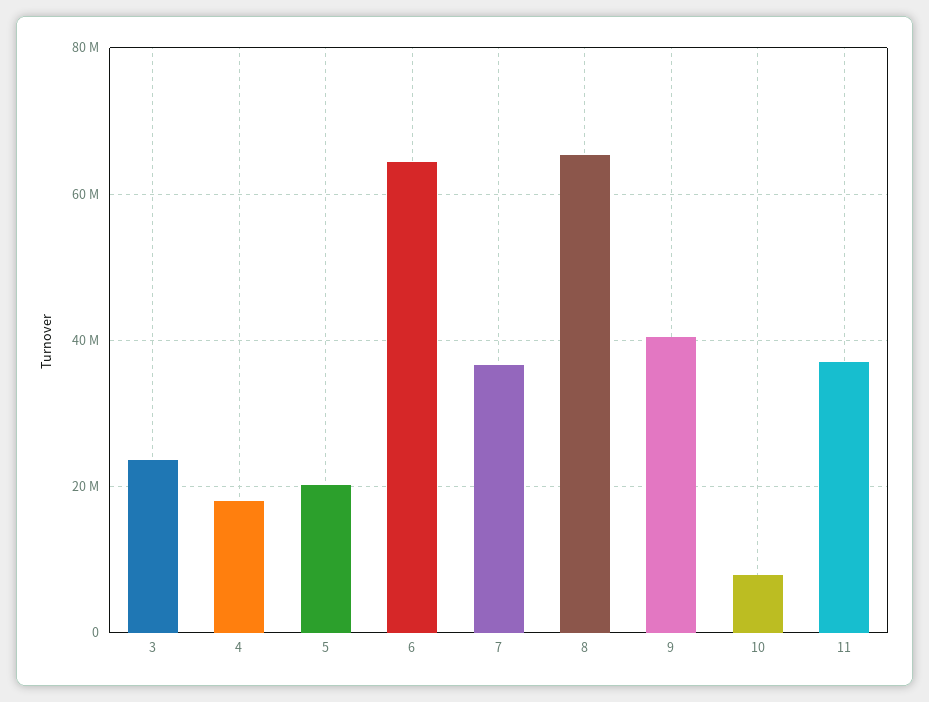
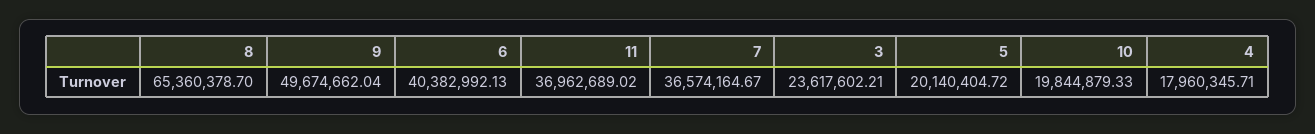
6: 64000000 -> 40382992.13
9: 40000000 -> 49674662.04
10: 8000000 -> 19844879.33

